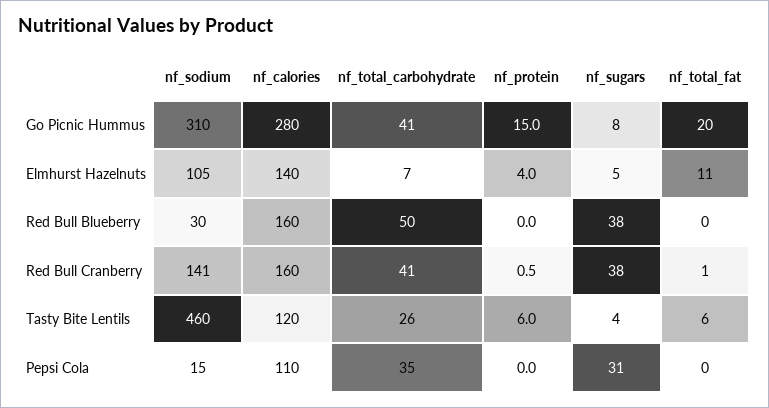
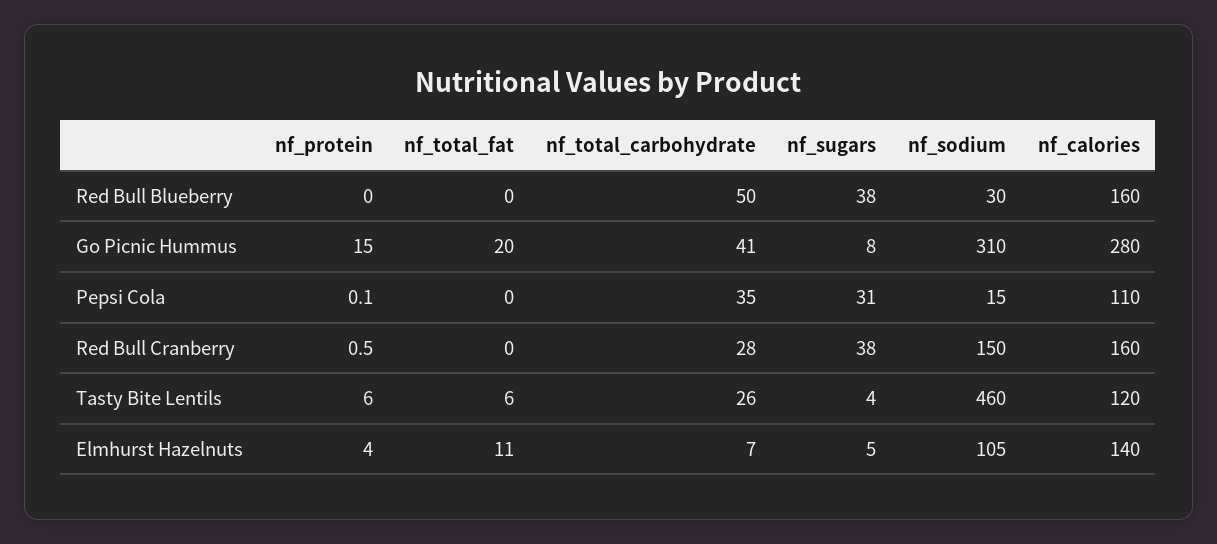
nf_sodium, Red Bull Cranberry: 141 -> 150
nf_total_carbohydrate, Red Bull Cranberry: 41 -> 28
nf_total_fat, Red Bull Cranberry: 1 -> 0
nf_protein, Pepsi Cola: 0 -> 0.1

